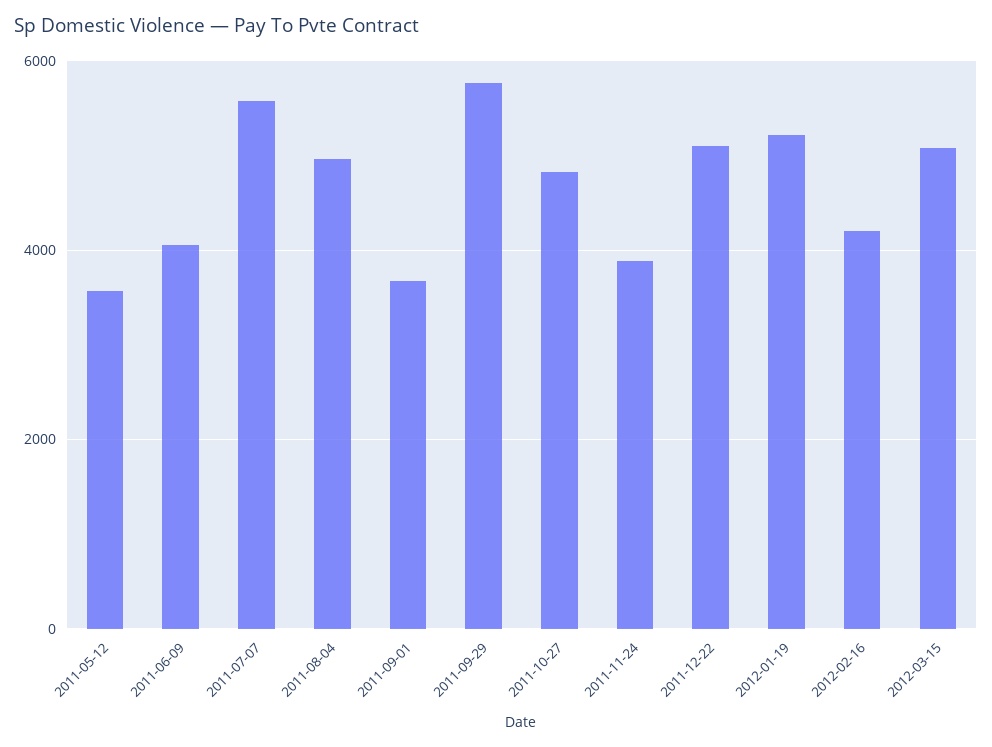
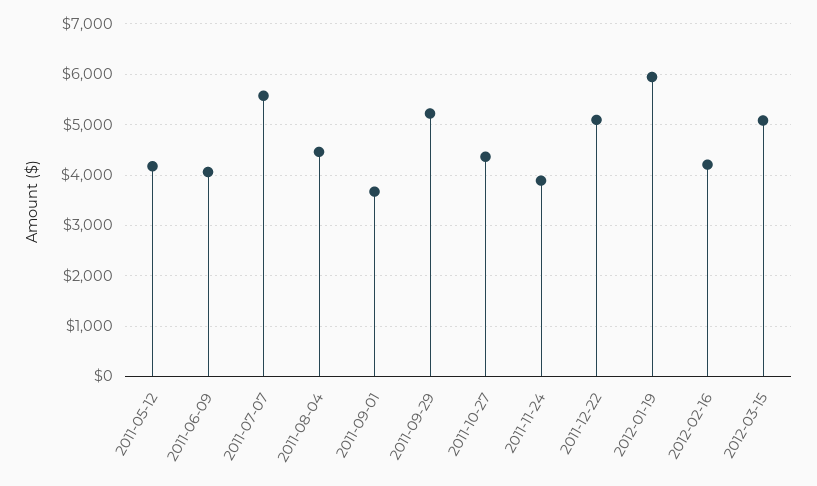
2011-05-12: 3600 -> 4200
2011-08-04: 5000 -> 4400
2011-09-29: 5800 -> 5200
2011-10-27: 4800 -> 4400
2012-01-19: 5200 -> 6000

